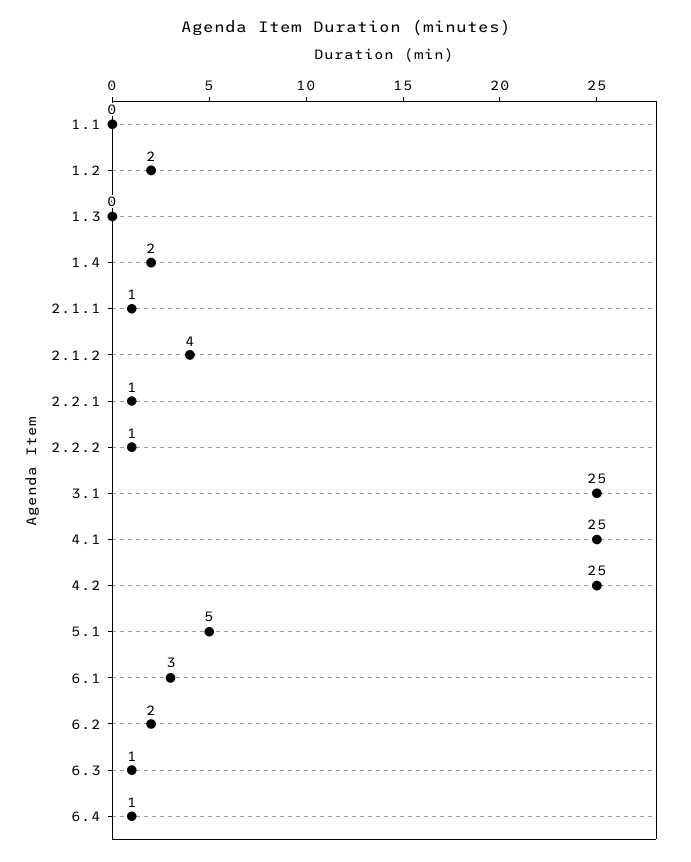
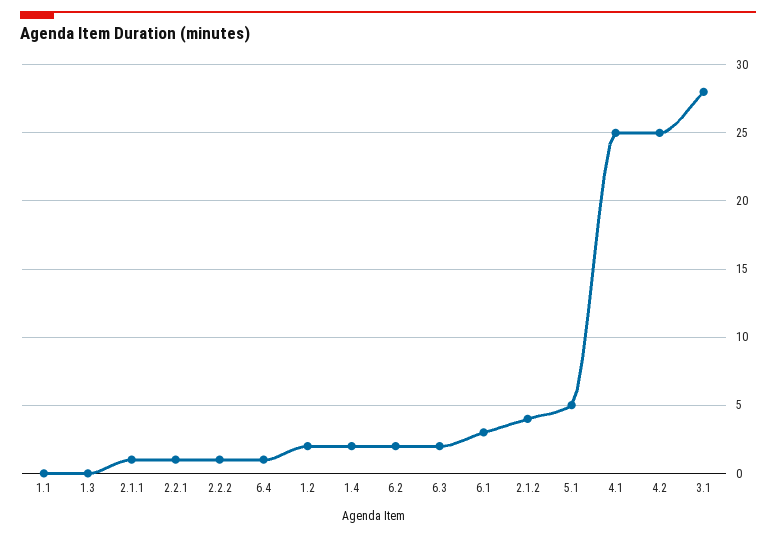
3.1: 25 -> 28
6.3: 1 -> 2

